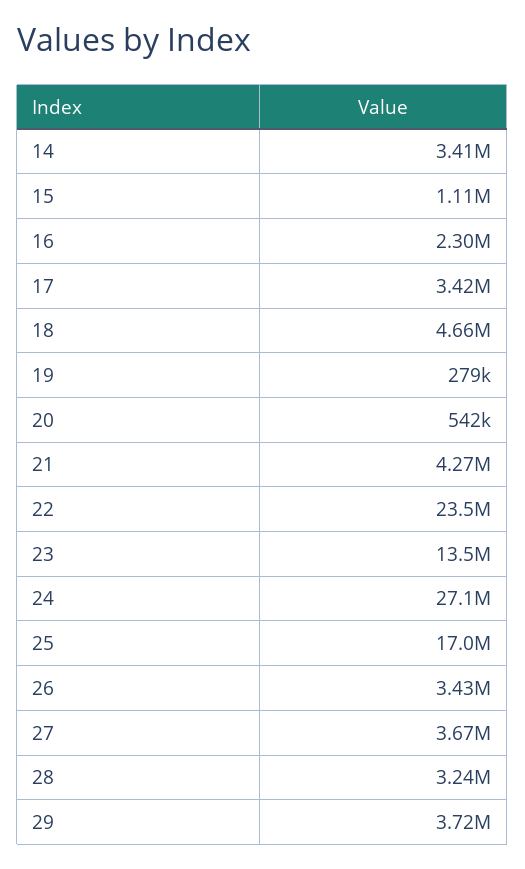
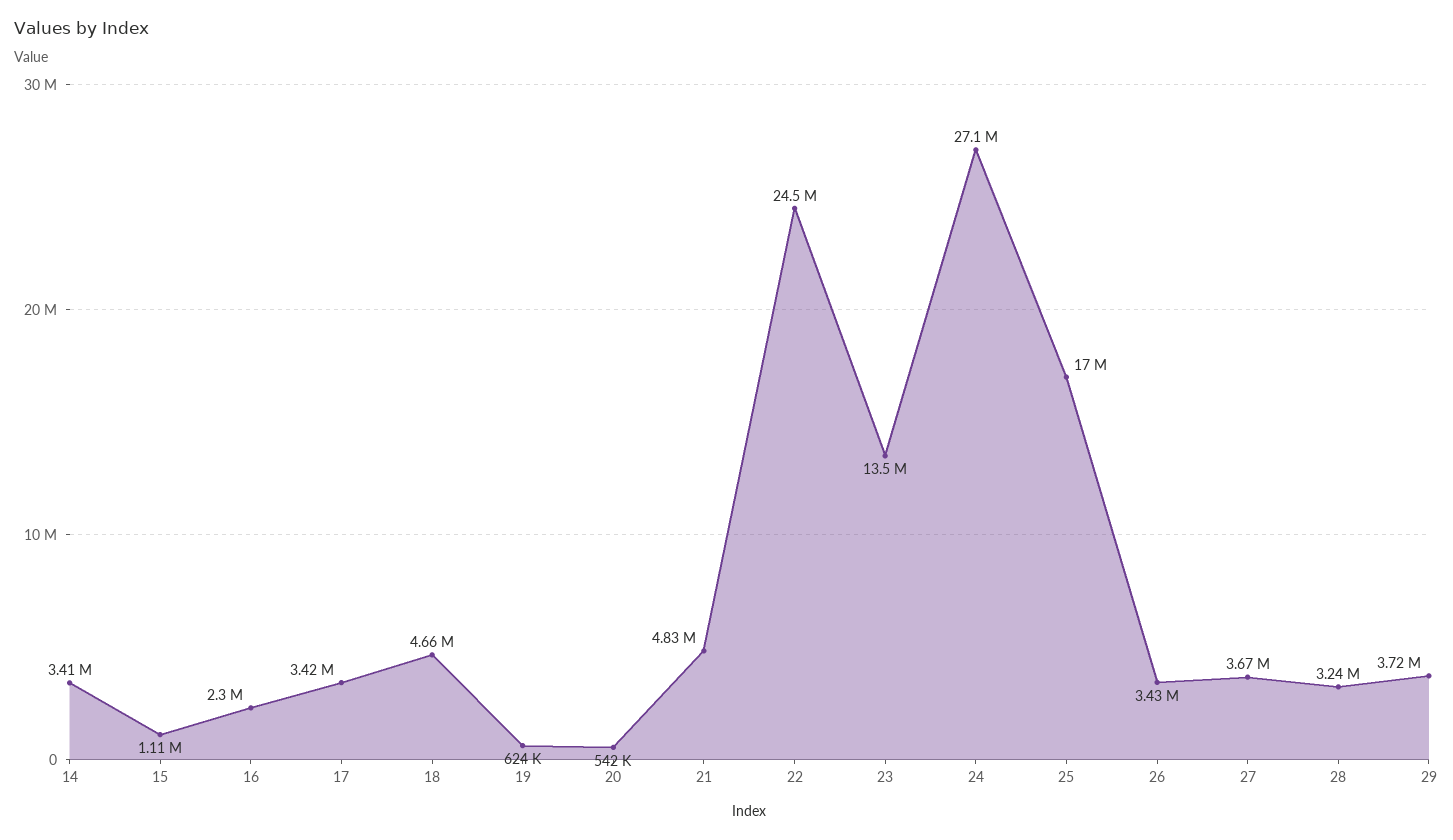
19: 279000 -> 624000
21: 4270000 -> 4830000
22: 23500000 -> 24500000

